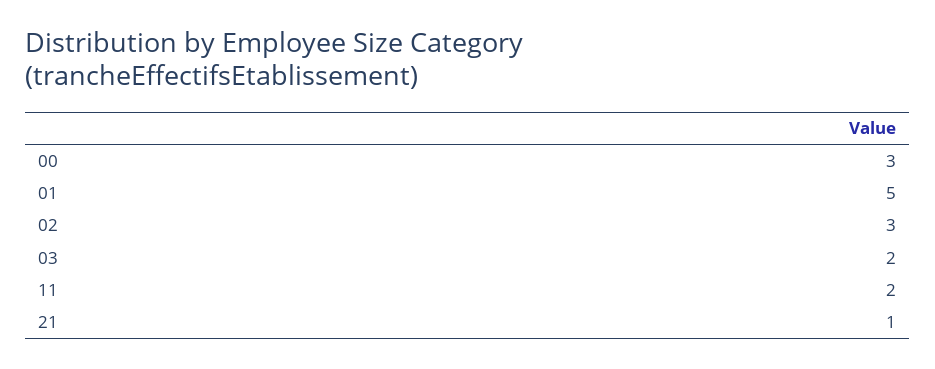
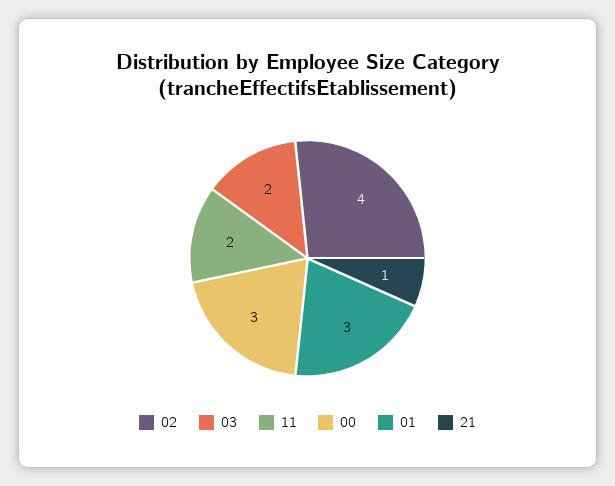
01: 5 -> 3
02: 3 -> 4

